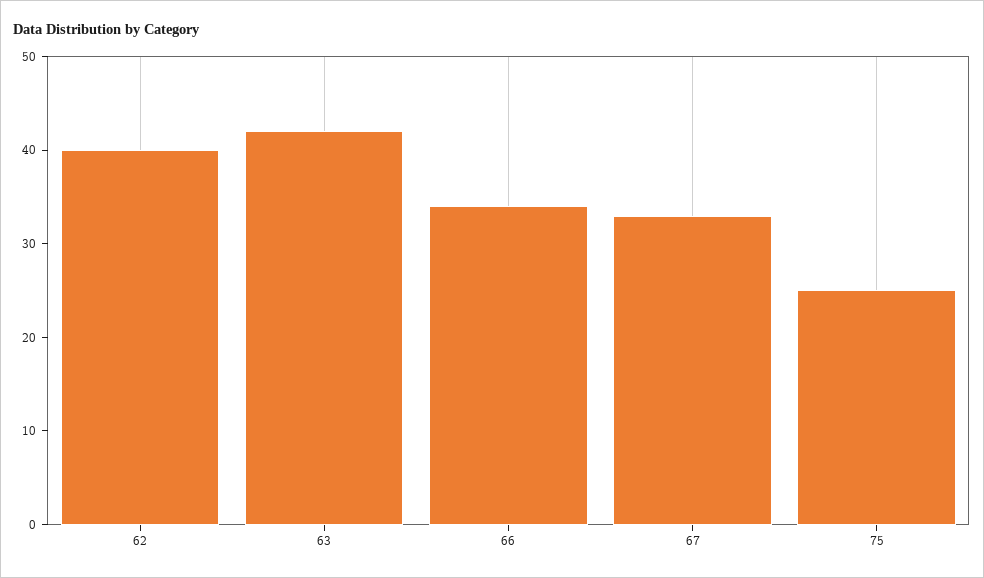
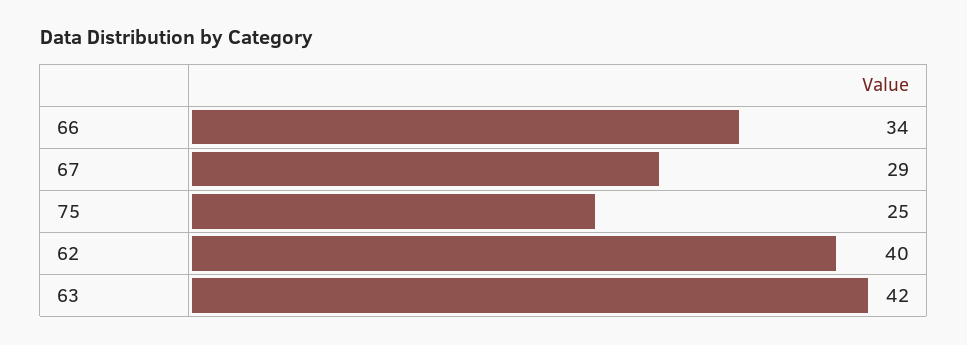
67: 33 -> 29

